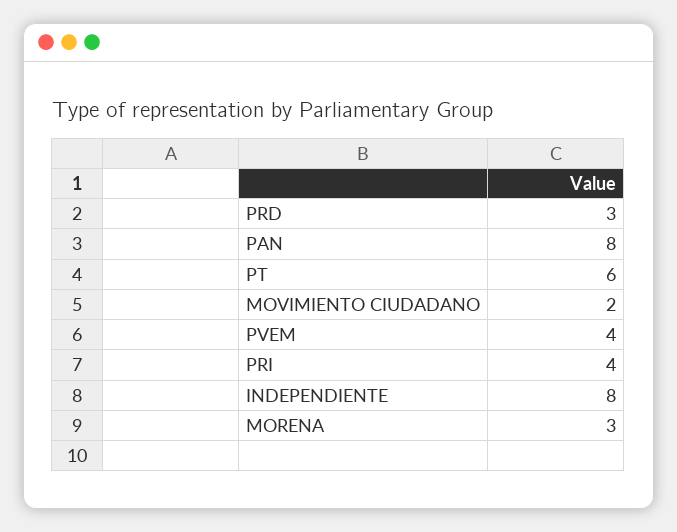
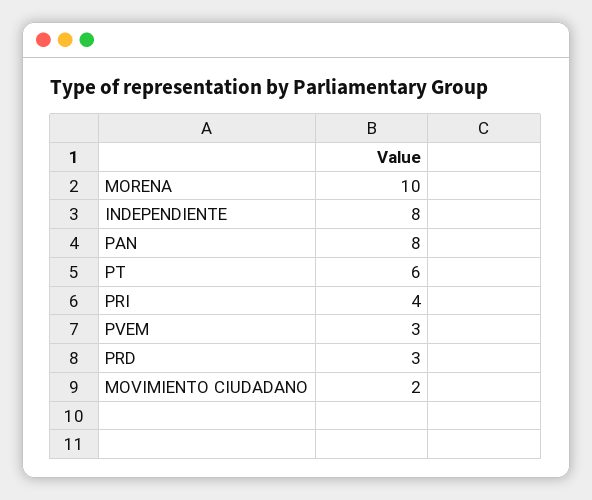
PVEM: 4 -> 3
MORENA: 3 -> 10

